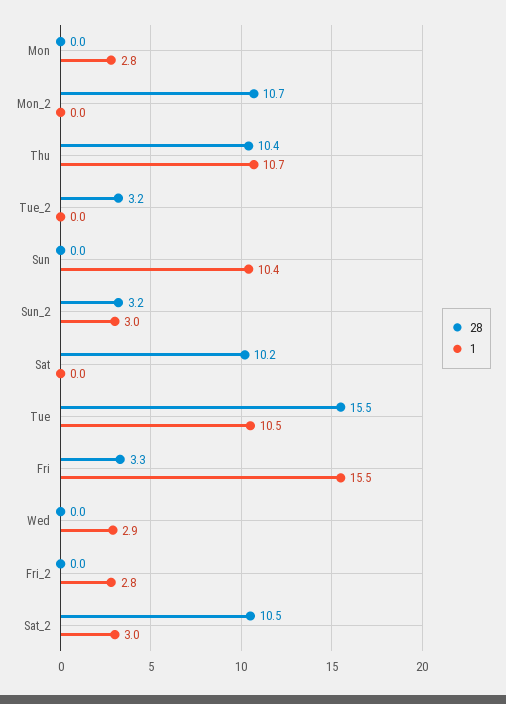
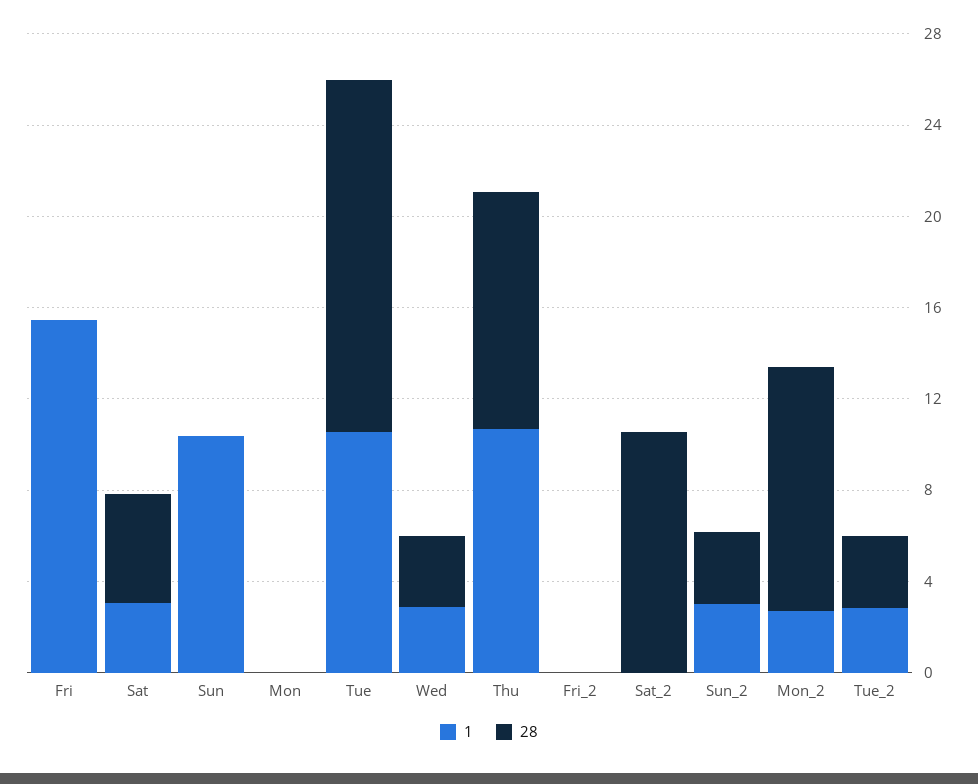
1, Mon: 2.8 -> 0
1, Mon_2: 0 -> 3
1, Tue_2: 0 -> 3
28, Sat: 10.2 -> 5
1, Sat: 0 -> 3
28, Fri: 3.3 -> 0
28, Wed: 0 -> 3
1, Fri_2: 2.8 -> 0
1, Sat_2: 3 -> 0

